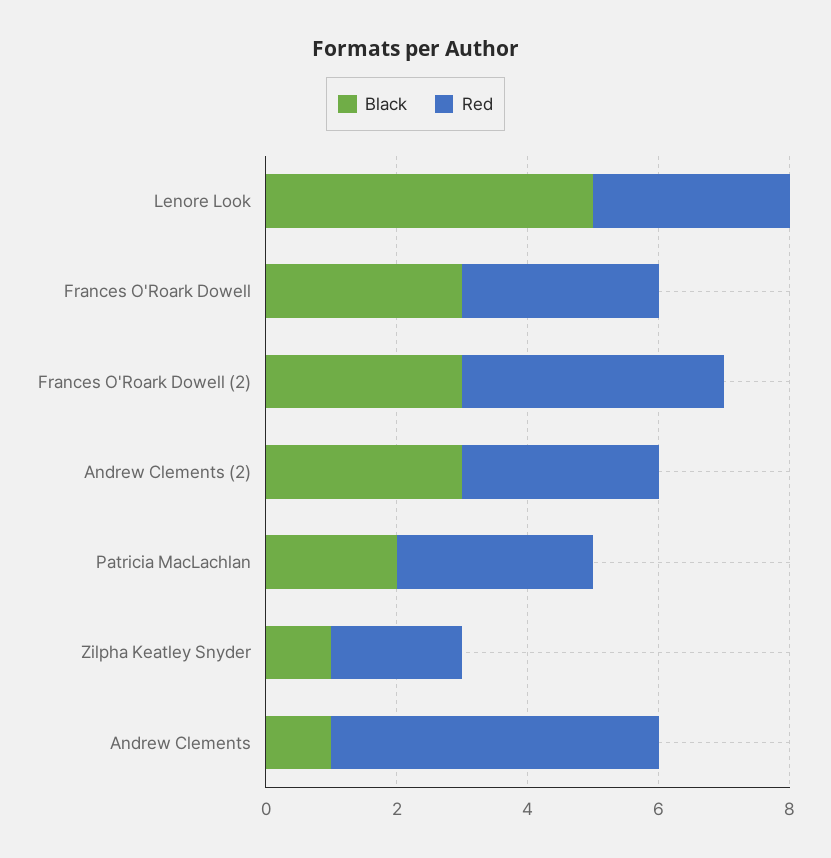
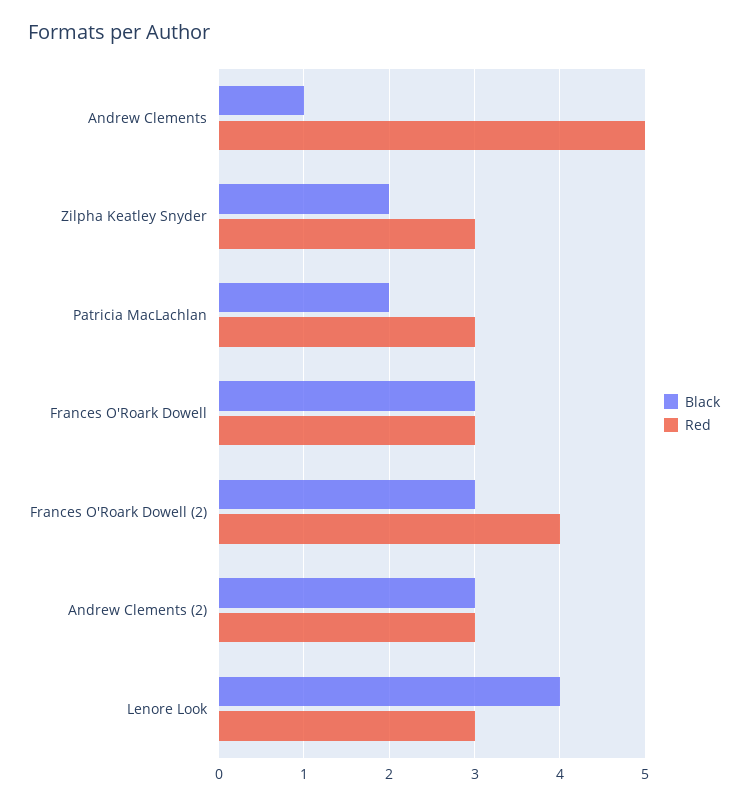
Black, Lenore Look: 5 -> 4
Black, Zilpha Keatley Snyder: 1 -> 2
Red, Zilpha Keatley Snyder: 2 -> 3

